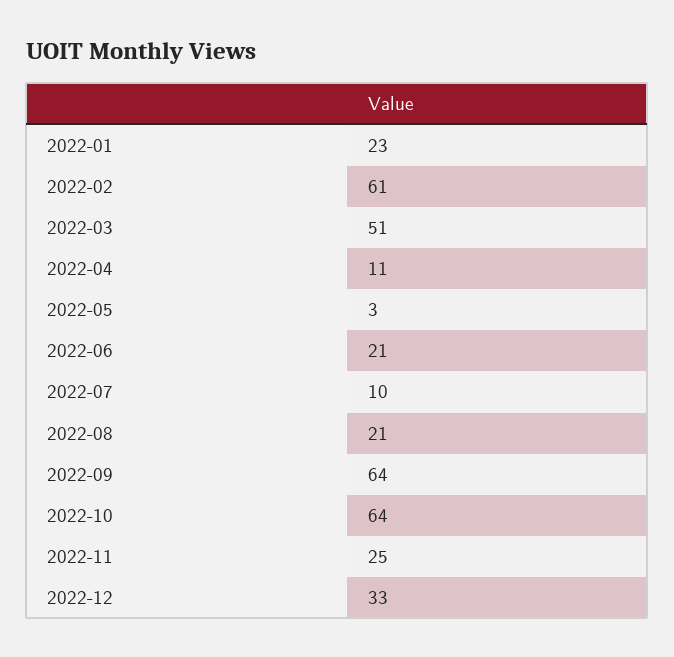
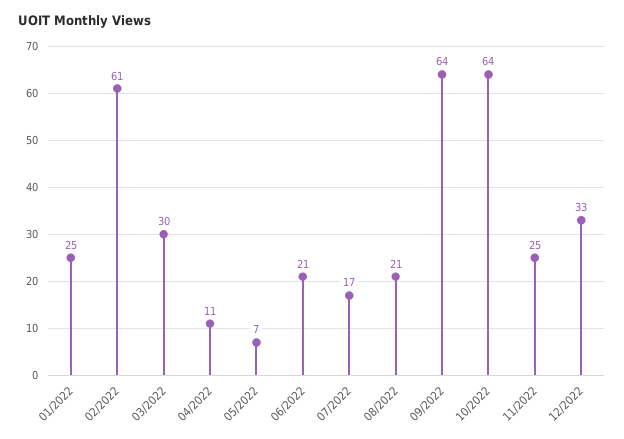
2022-01: 23 -> 25
2022-03: 51 -> 30
2022-05: 3 -> 7
2022-07: 10 -> 17

